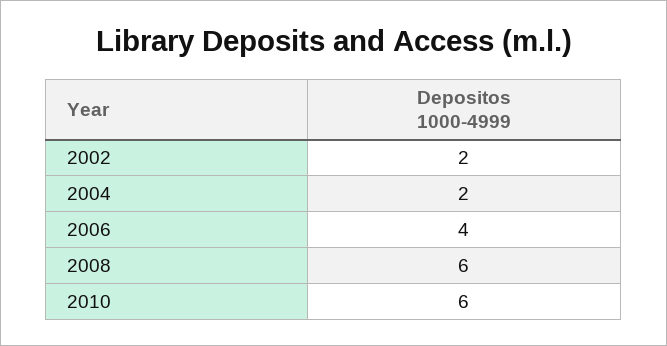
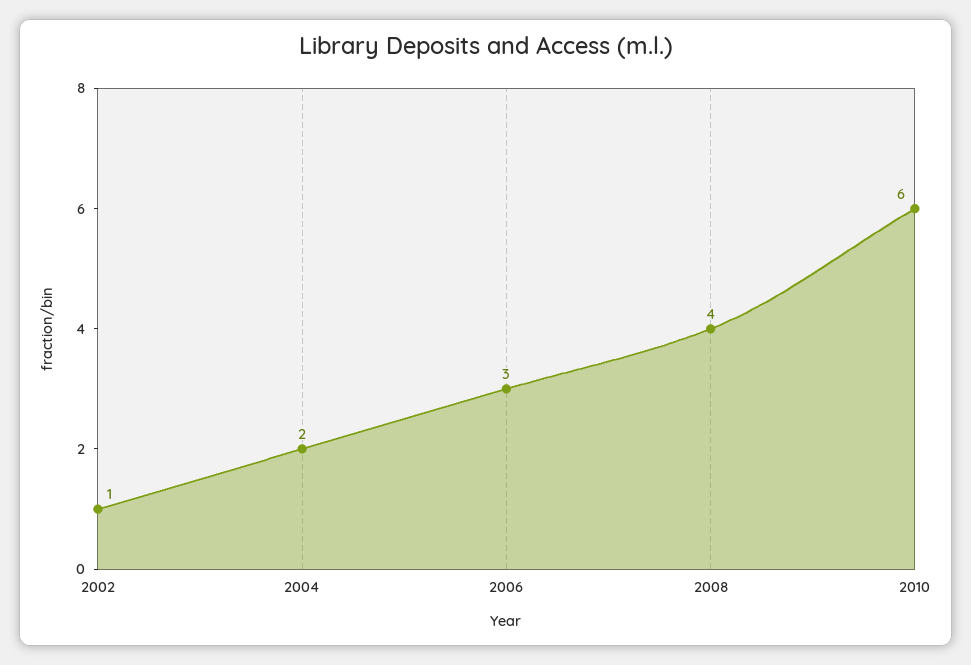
2002: 2 -> 1
2006: 4 -> 3
2008: 6 -> 4

